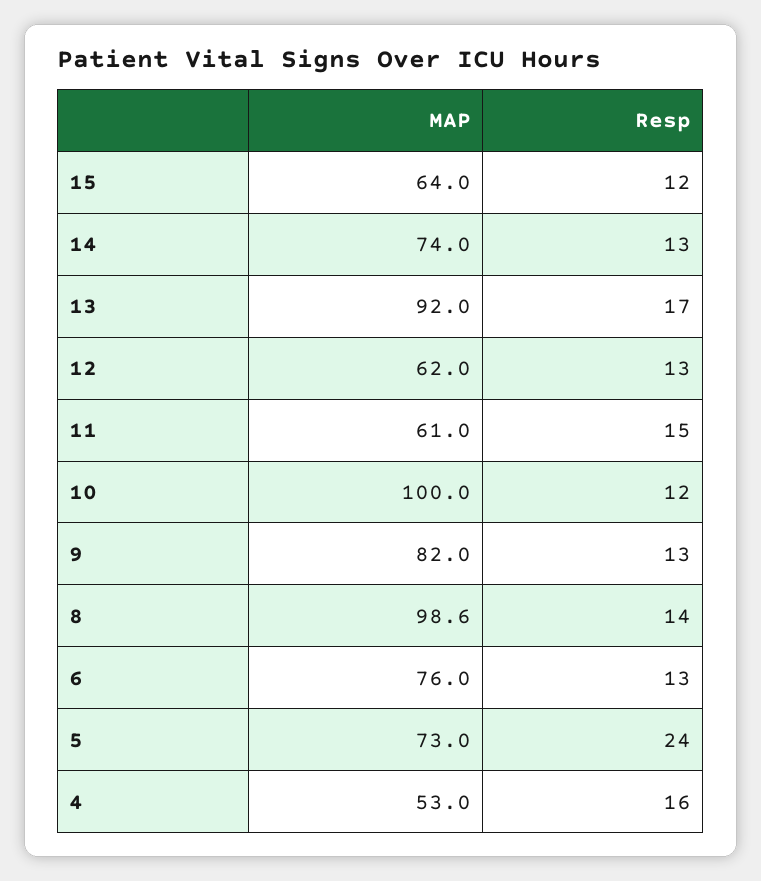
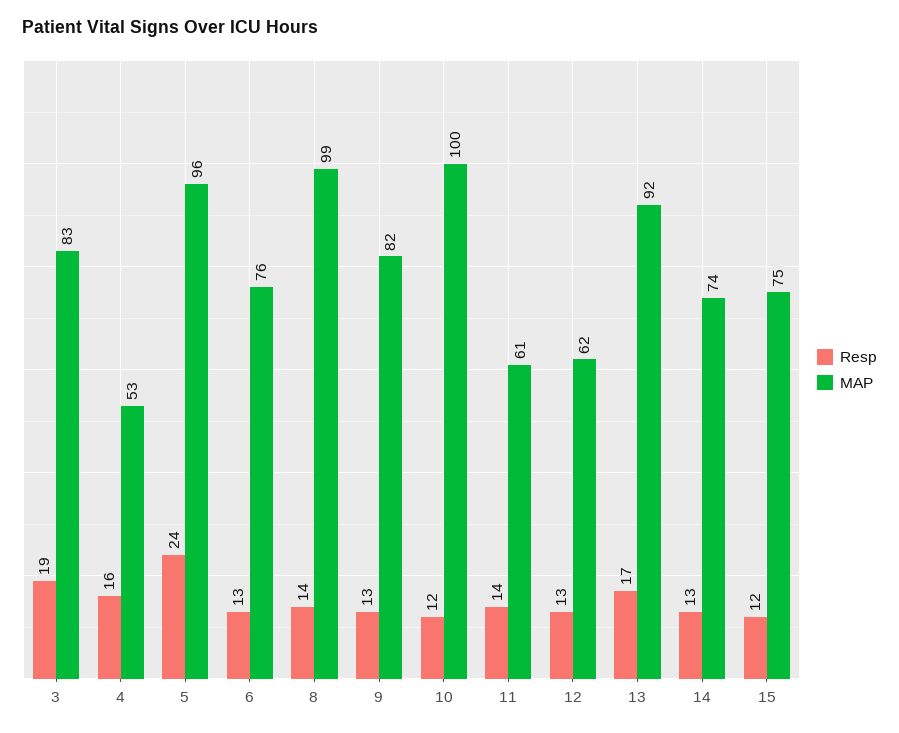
MAP, 15: 64 -> 75
Resp, 11: 15 -> 14
MAP, 5: 73 -> 96
Resp, 3: none -> 19
MAP, 3: none -> 83

